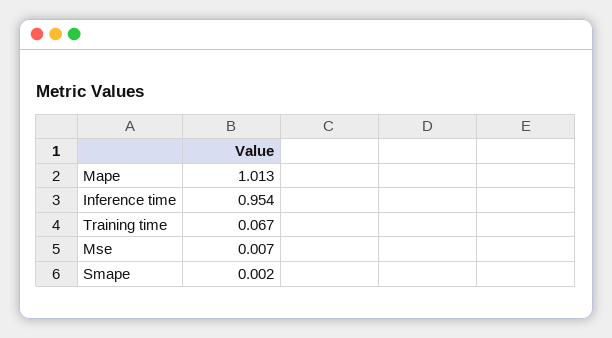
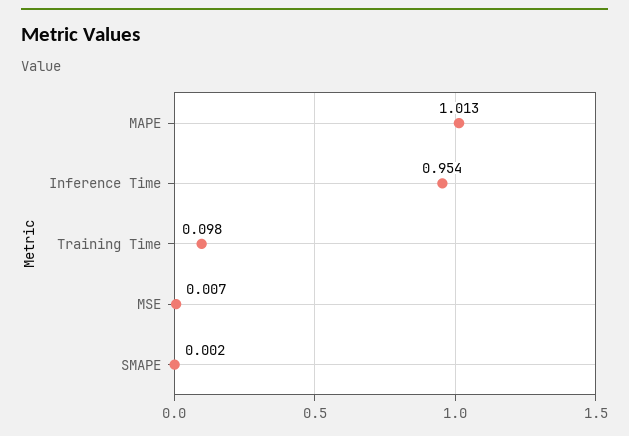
Training time: 0.067 -> 0.098

